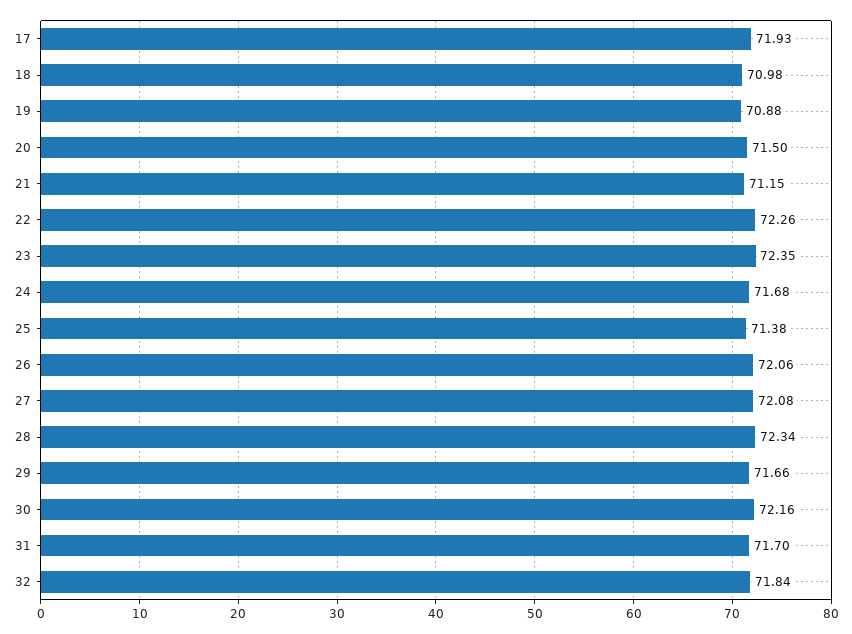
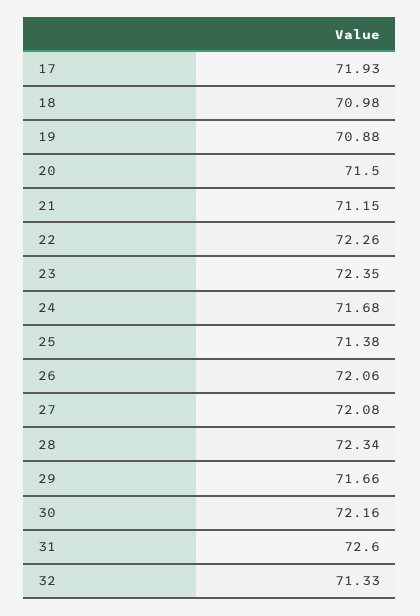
31: 71.7 -> 72.6
32: 71.84 -> 71.33

